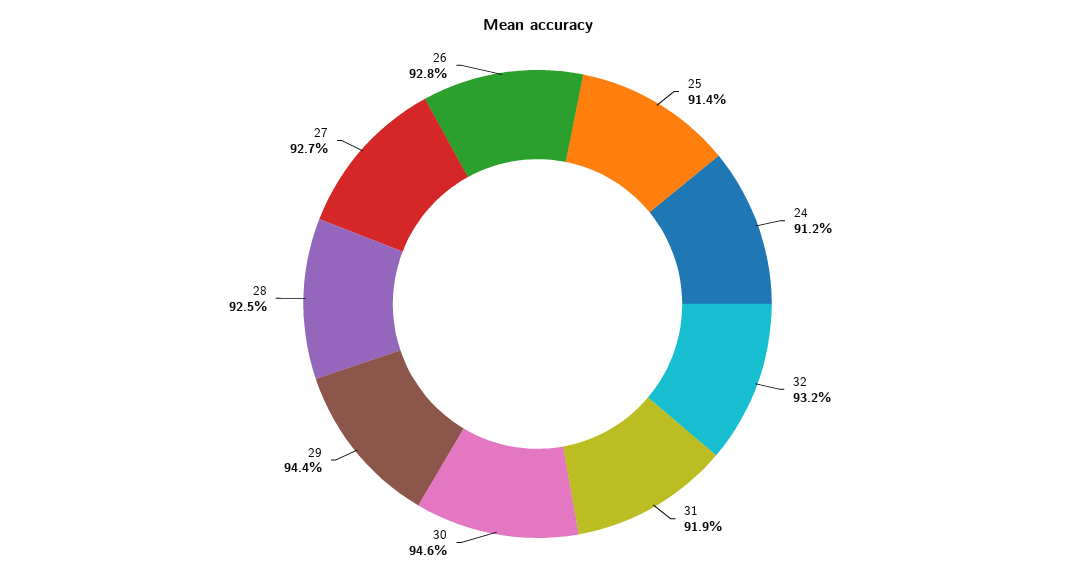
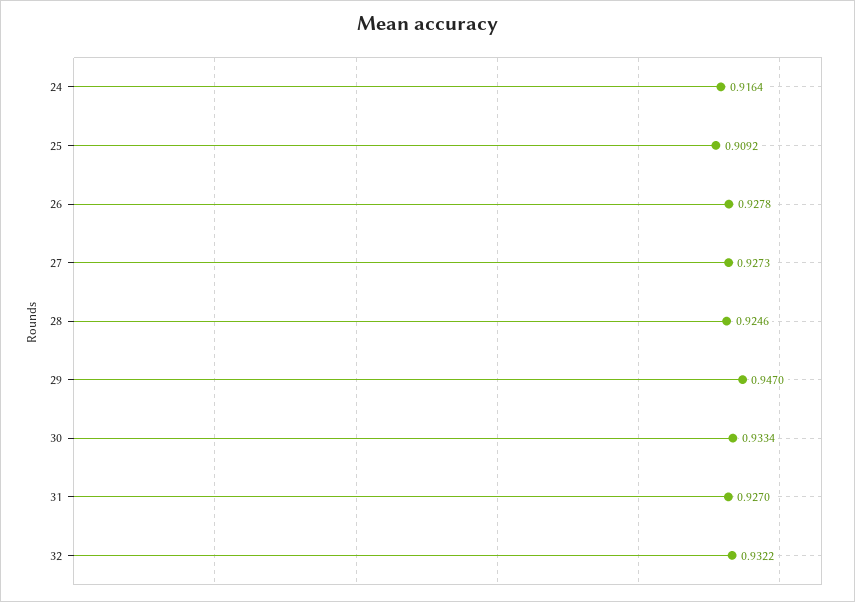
25: 0.914 -> 0.9092
24: 0.912 -> 0.9164
31: 0.919 -> 0.927
30: 0.946 -> 0.9334
29: 0.944 -> 0.947

